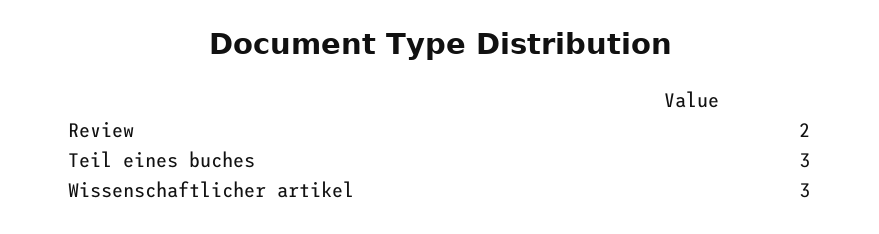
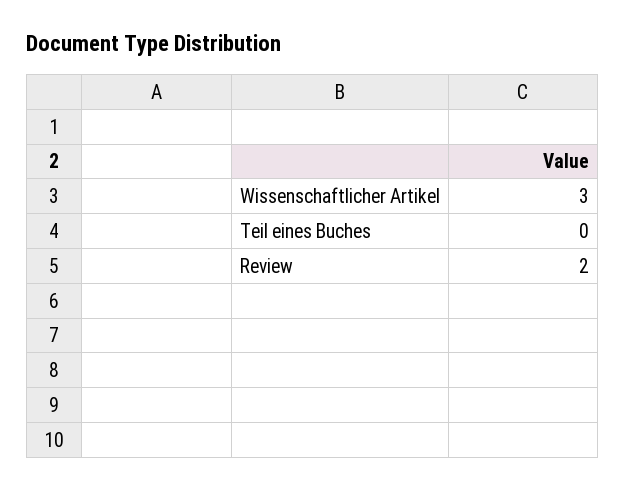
Teil eines buches: 3 -> 0

